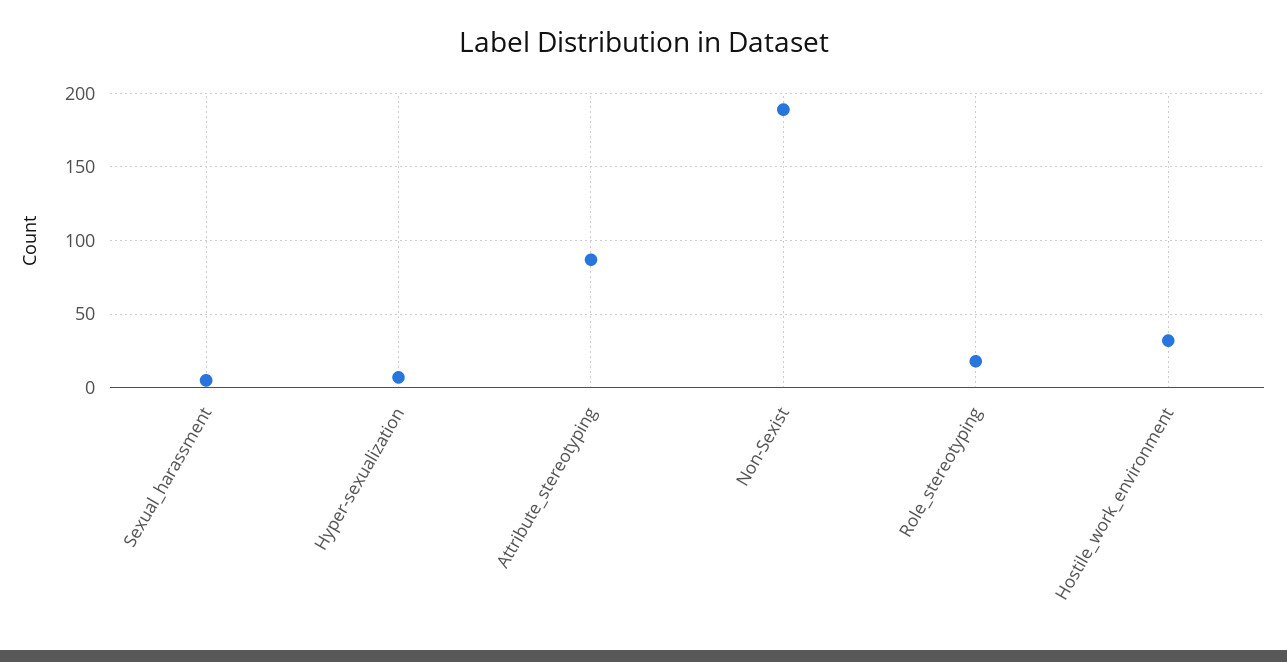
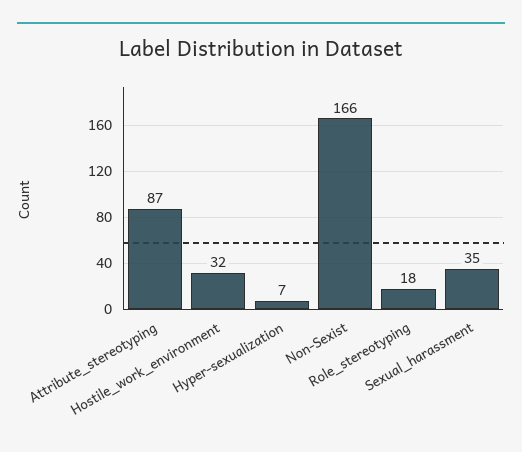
Sexual_harassment: 5 -> 35
Non-Sexist: 190 -> 166

